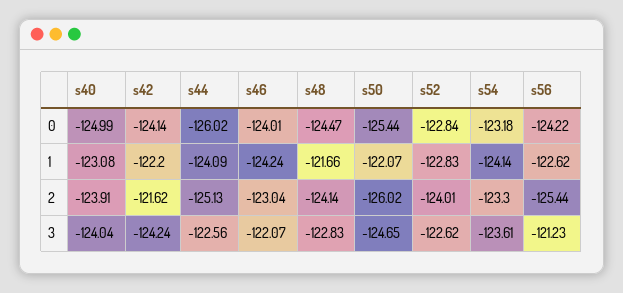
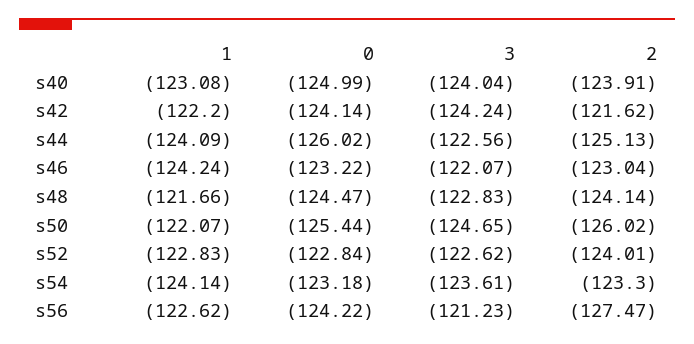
s46, 0: -124.01 -> -123.22
s56, 2: -125.44 -> -127.47

